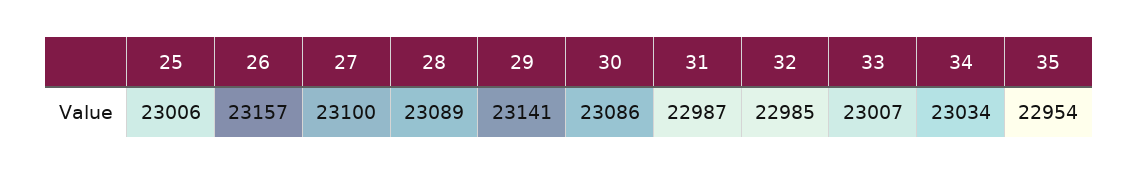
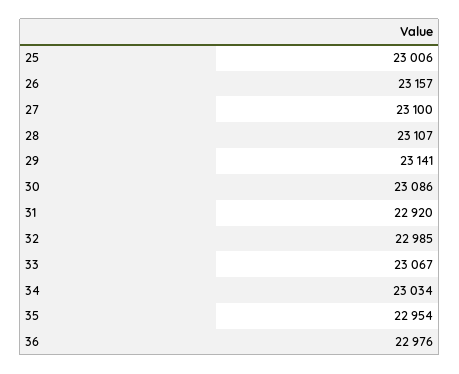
28: 23089 -> 23107
31: 22987 -> 22920
33: 23007 -> 23067
36: none -> 22976

